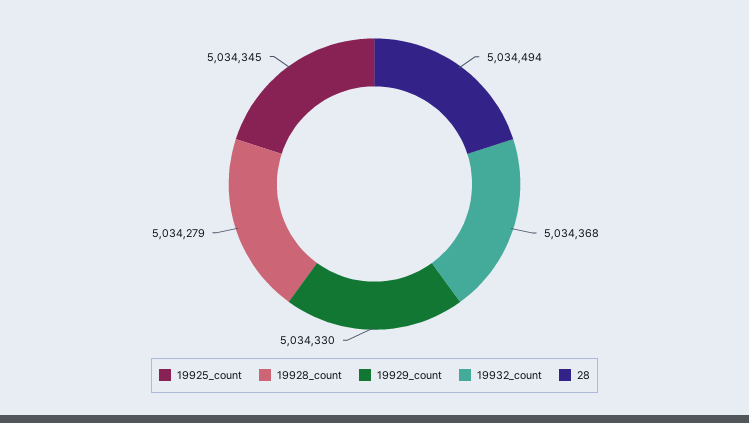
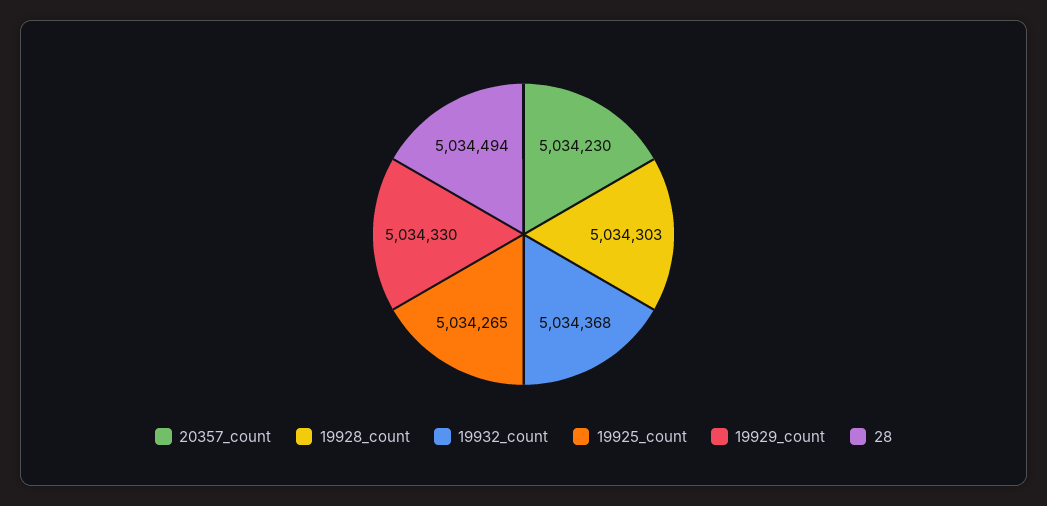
19925_count: 5034345 -> 5034265
19928_count: 5034279 -> 5034303
20357_count: none -> 5034230

